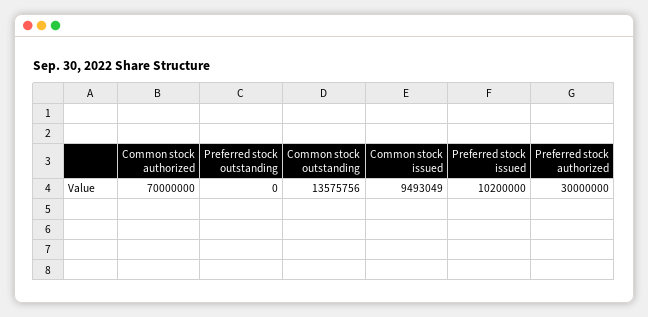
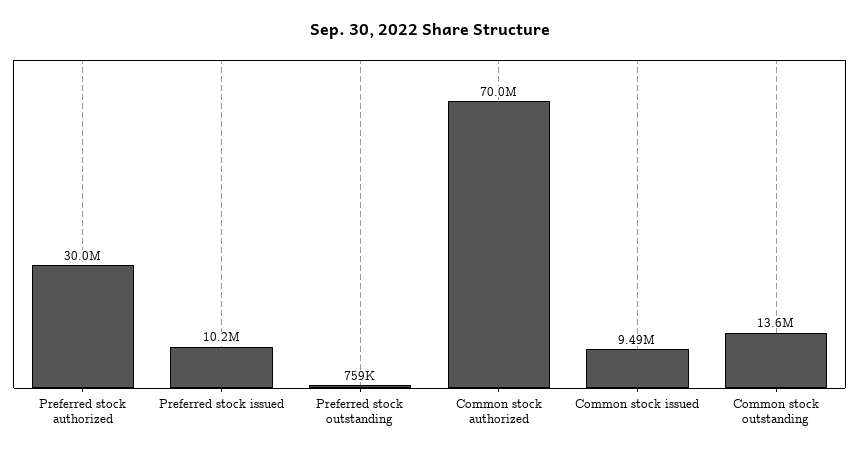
Preferred stock outstanding: 0 -> 759000

